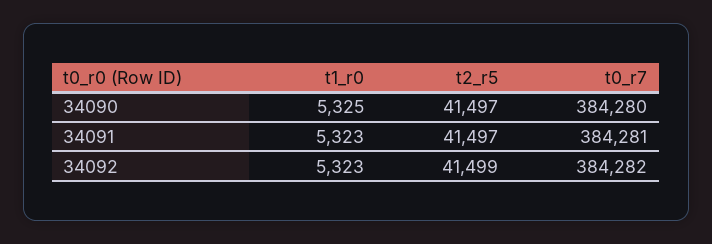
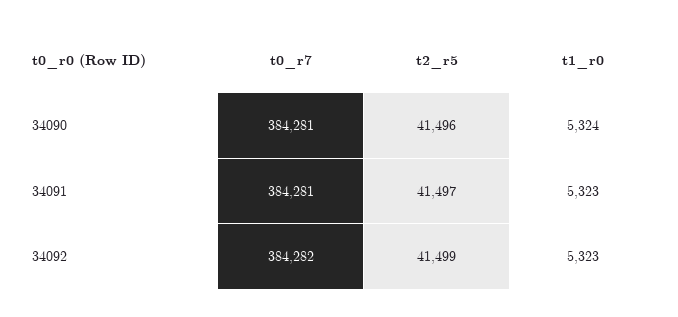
t1_r0, 34090: 5325 -> 5324
t2_r5, 34090: 41497 -> 41496
t0_r7, 34090: 384280 -> 384281

